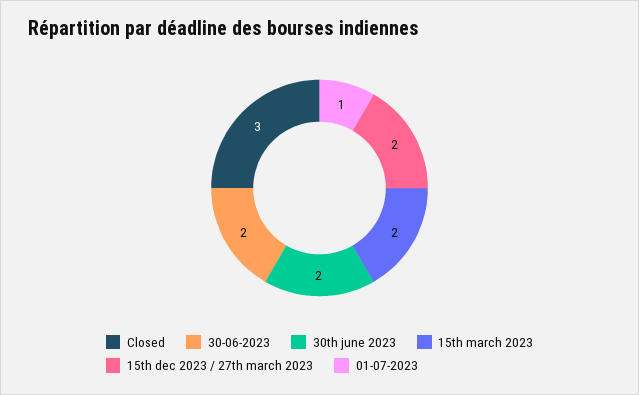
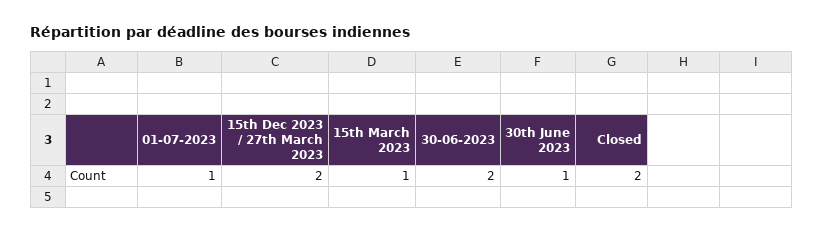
Closed: 3 -> 2
30th june 2023: 2 -> 1
15th march 2023: 2 -> 1

